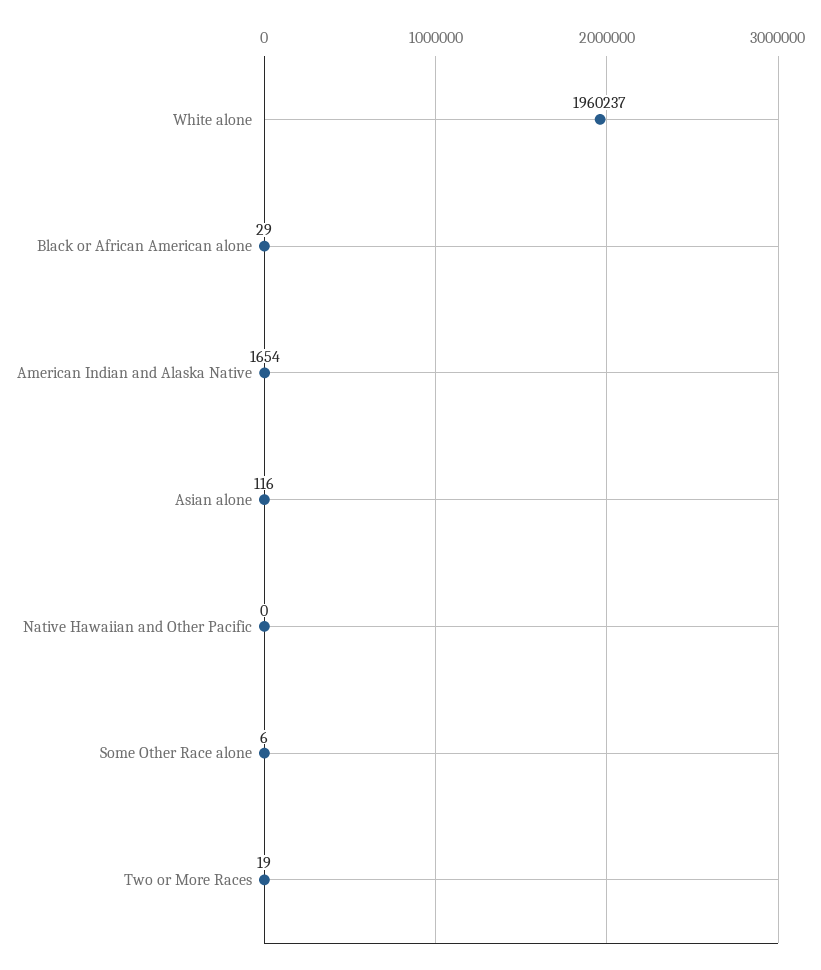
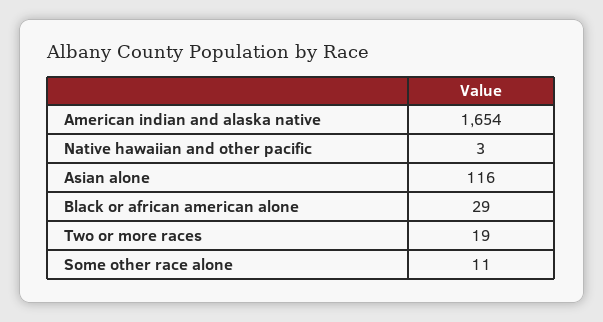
White alone: 1960237 -> none
Native Hawaiian and Other Pacific: 0 -> 3
Some Other Race alone: 6 -> 11

